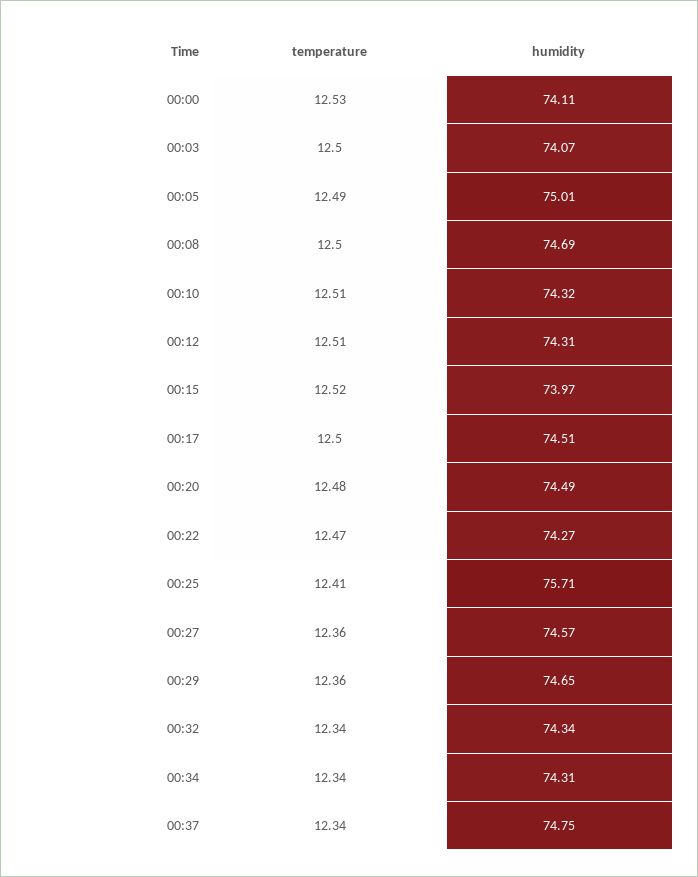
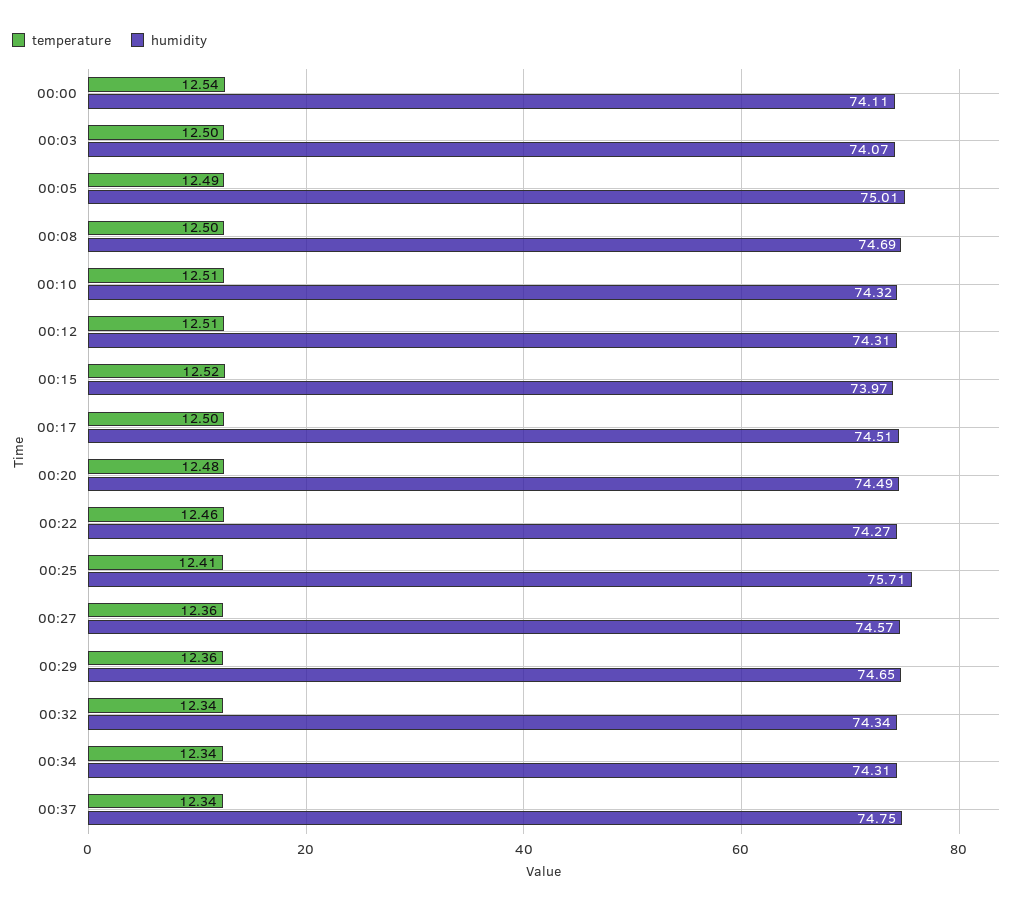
temperature, 00:00: 12.53 -> 12.54
temperature, 00:22: 12.47 -> 12.46

